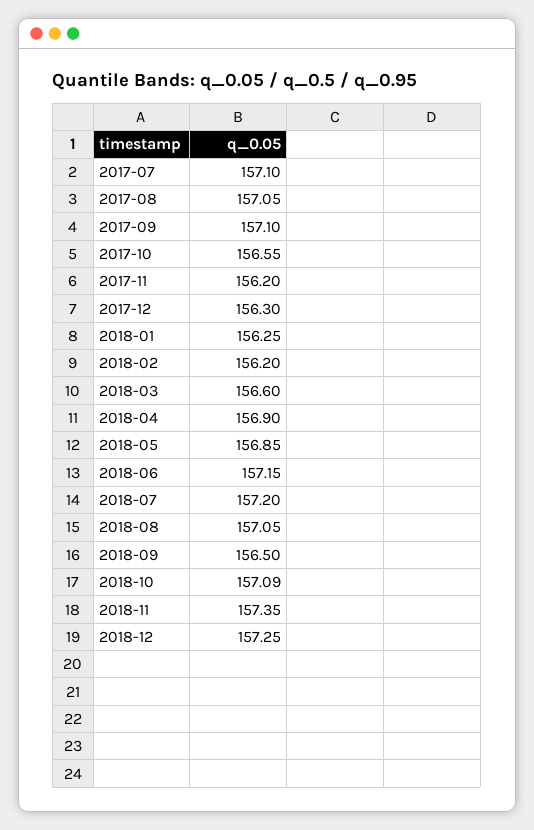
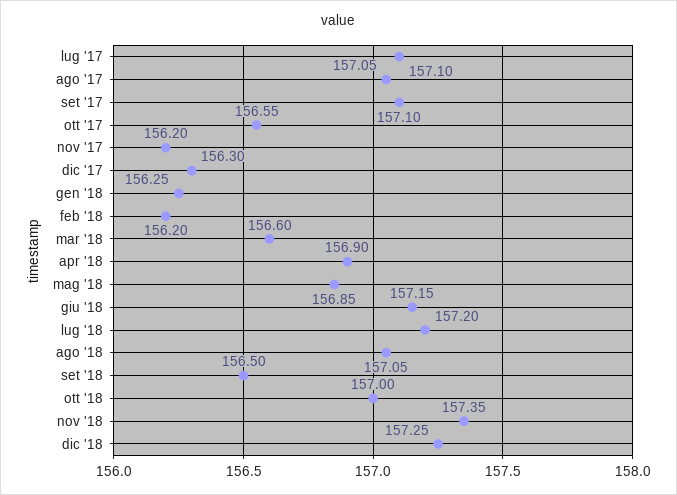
2018-10: 157.09 -> 157

